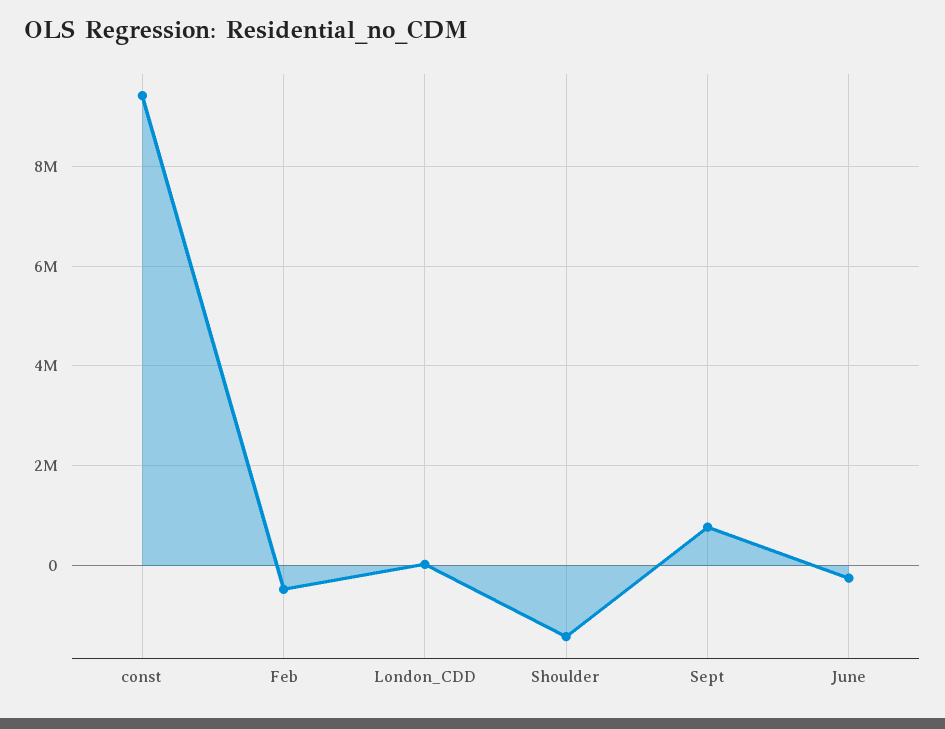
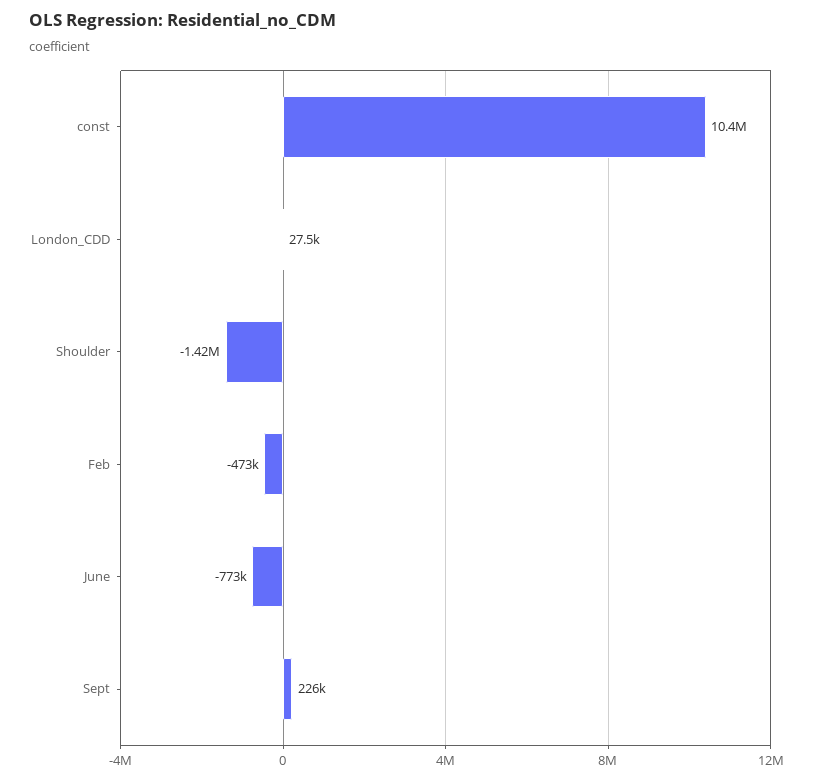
const: 9400000 -> 10400000
Sept: 800000 -> 226000
June: -200000 -> -773000

